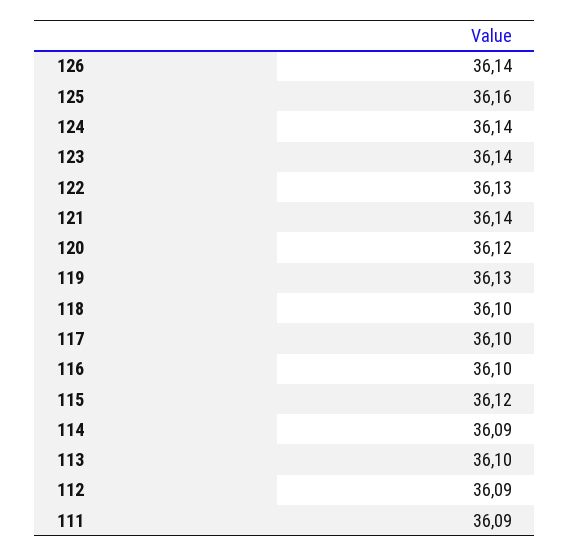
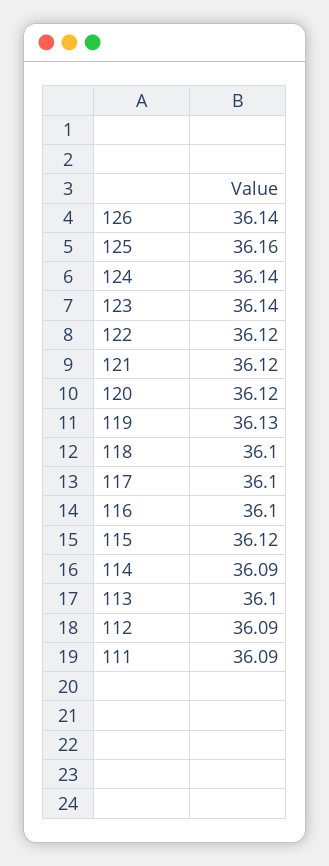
122: 36.13 -> 36.12
121: 36.14 -> 36.12

